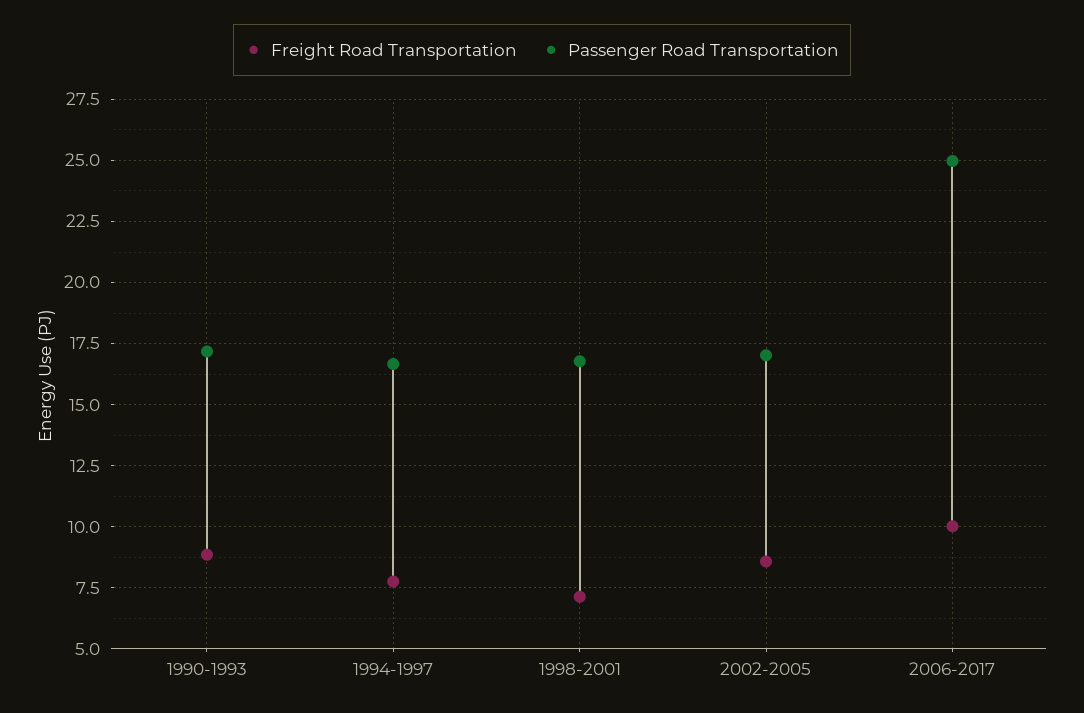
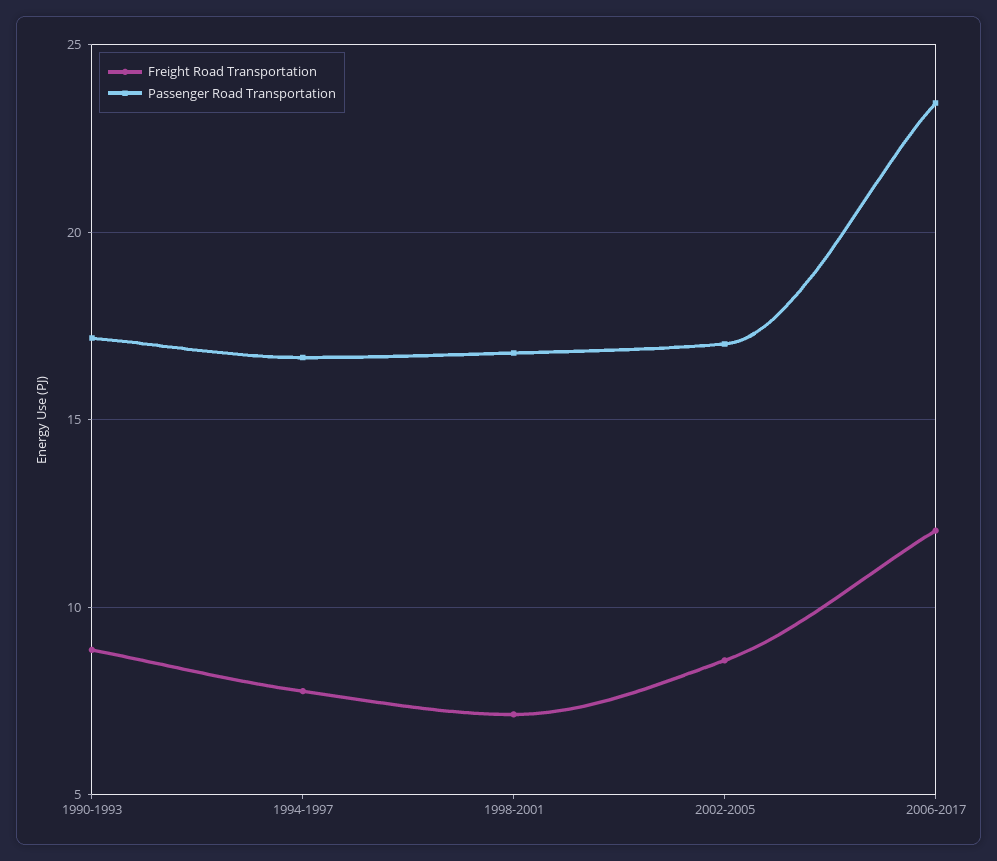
Freight Road Transportation, 2006-2017: 10 -> 12
Passenger Road Transportation, 2006-2017: 25 -> 23.5

